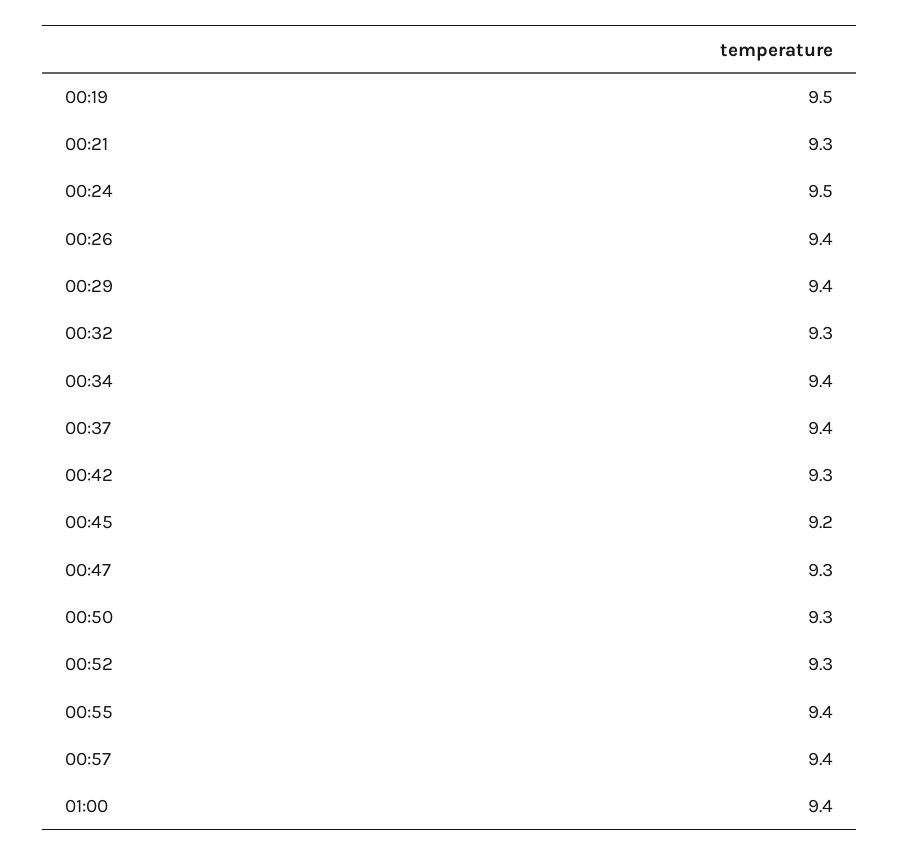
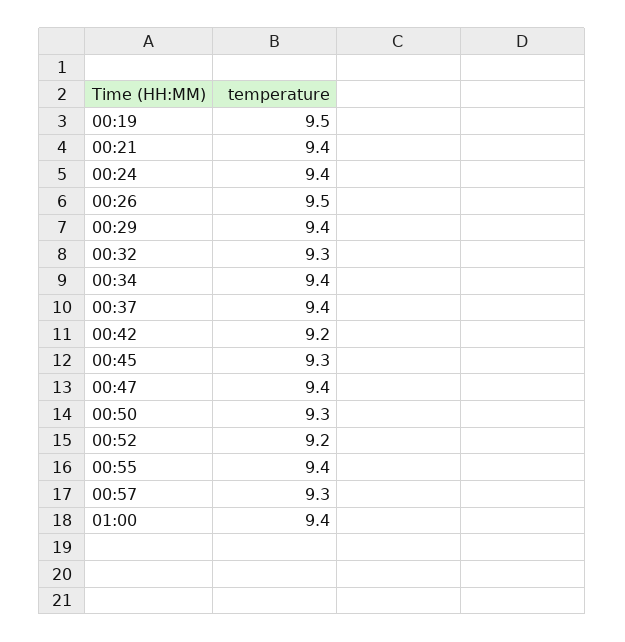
00:21: 9.3 -> 9.4
00:24: 9.5 -> 9.4
00:26: 9.4 -> 9.5
00:42: 9.3 -> 9.2
00:45: 9.2 -> 9.3
00:47: 9.3 -> 9.4
00:52: 9.3 -> 9.2
00:57: 9.4 -> 9.3

